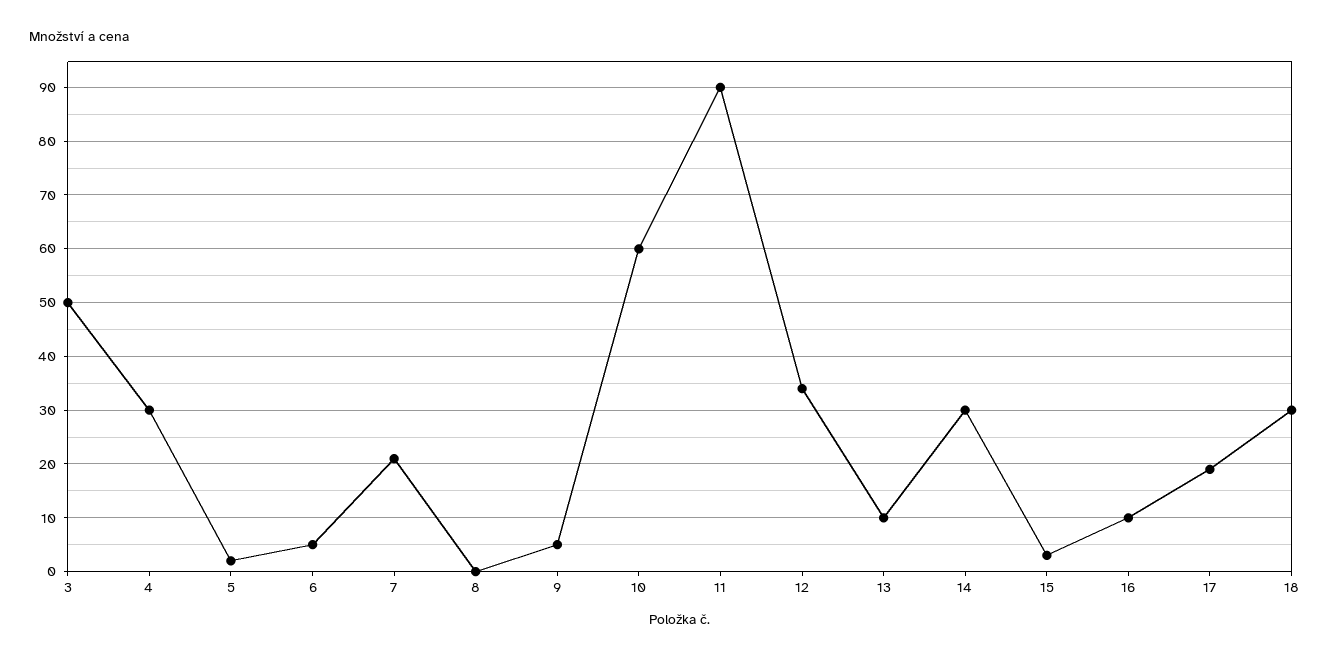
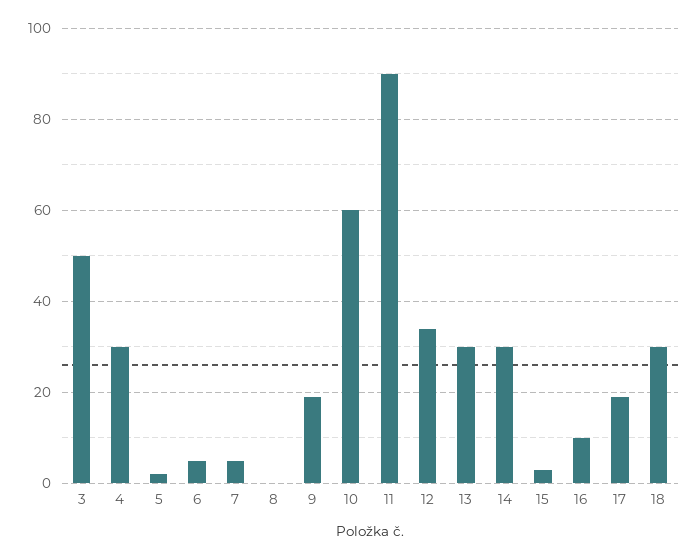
7: 20 -> 5
9: 5 -> 20
13: 10 -> 30

